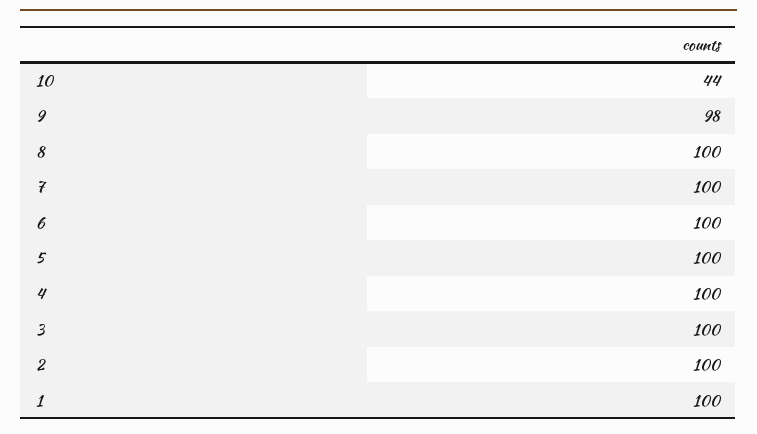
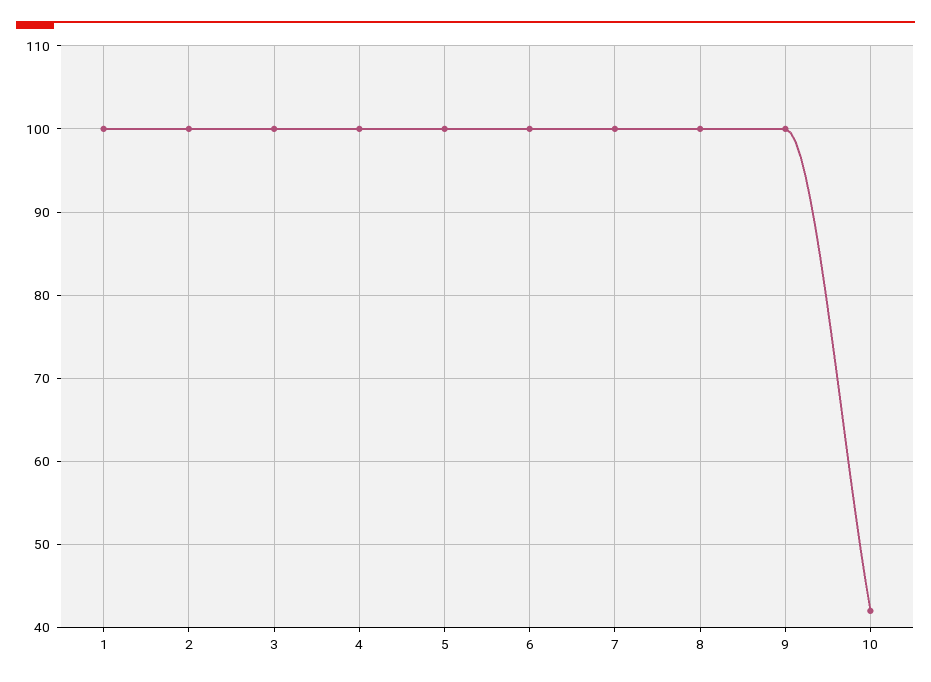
10: 44 -> 42
9: 98 -> 100

